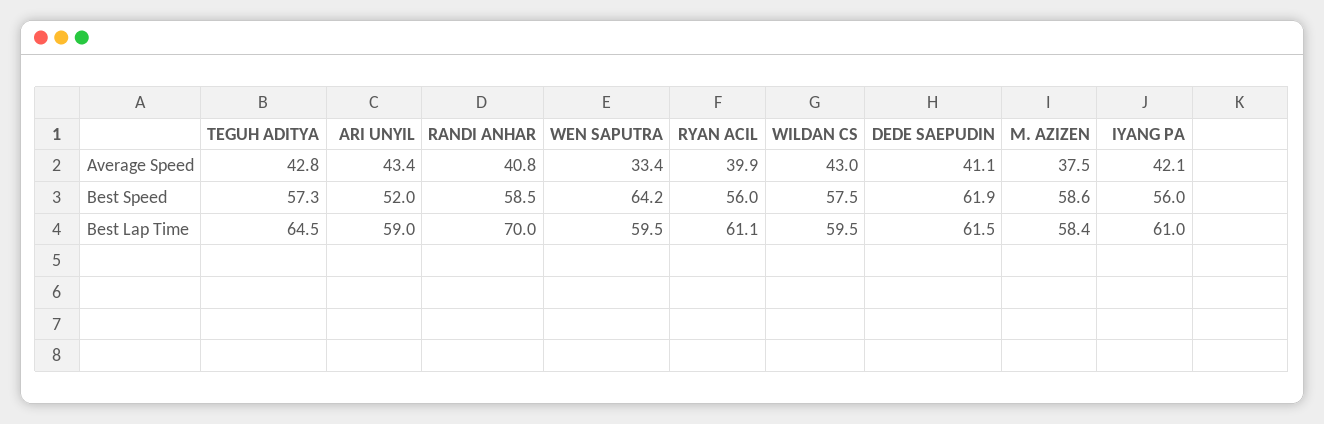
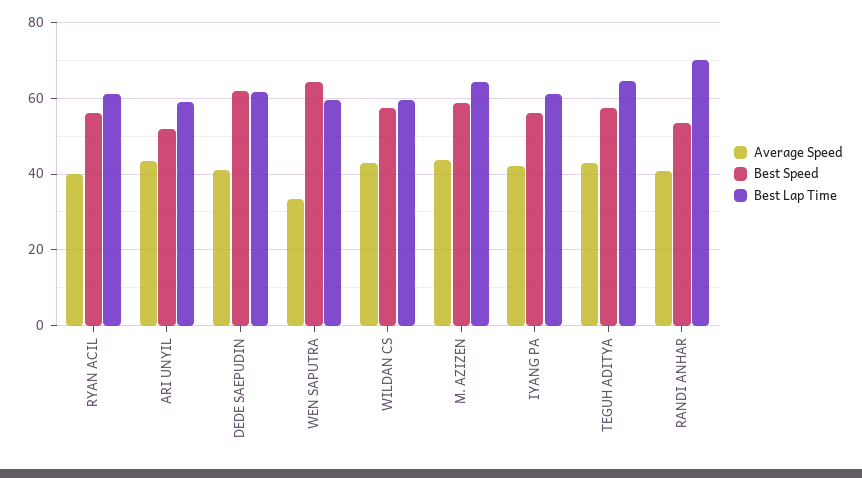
Average Speed, M. AZIZEN: 37.5 -> 44
Best Speed, RANDI ANHAR: 58.5 -> 54
Best Lap Time, M. AZIZEN: 58.4 -> 64

